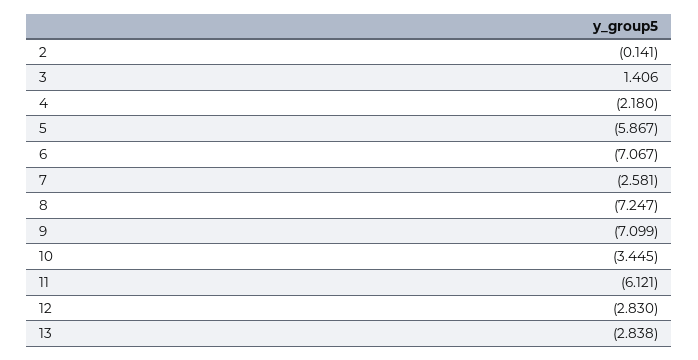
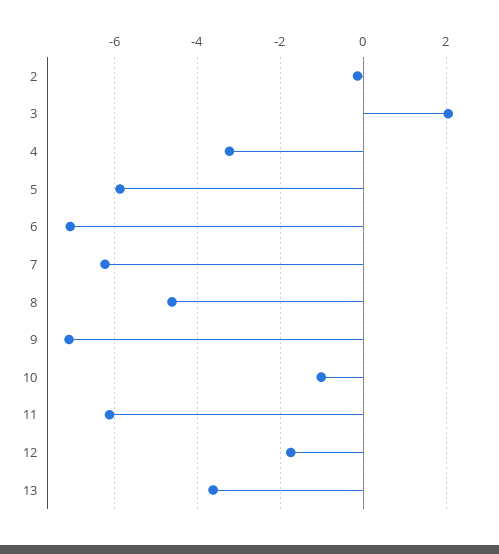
3: 1.406 -> 2
4: -2.18 -> -3.2
7: -2.581 -> -6.2
8: -7.247 -> -4.6
10: -3.445 -> -1
12: -2.83 -> -1.8
13: -2.838 -> -3.6

